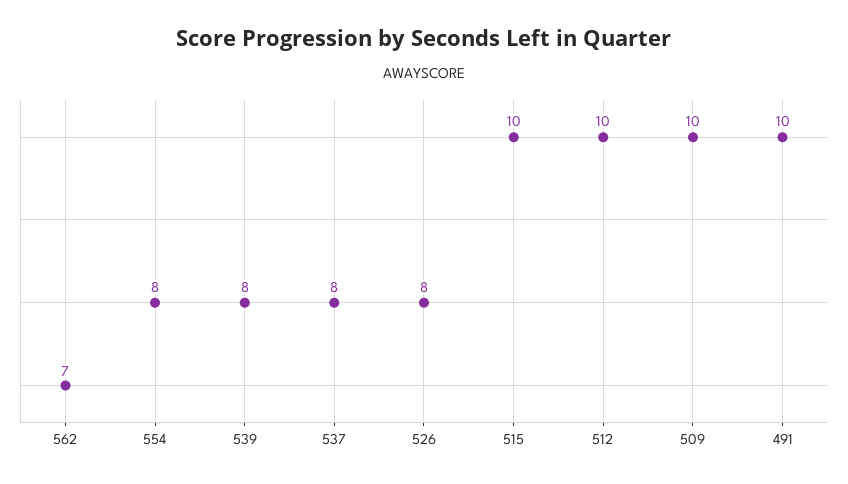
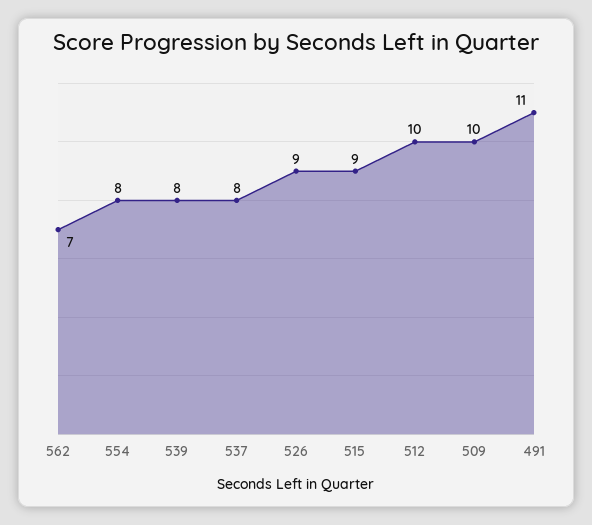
526: 8 -> 9
515: 10 -> 9
491: 10 -> 11

